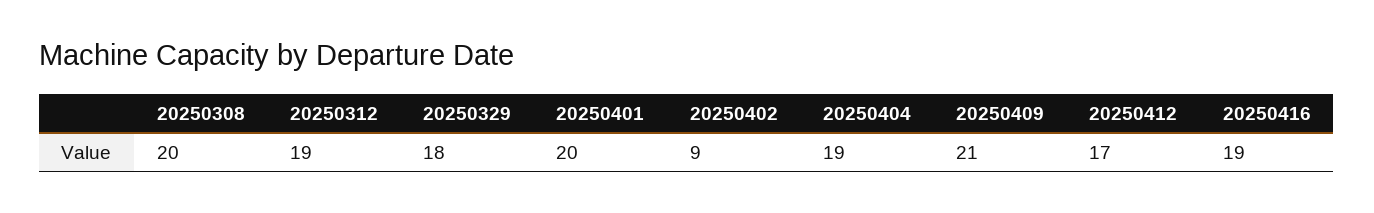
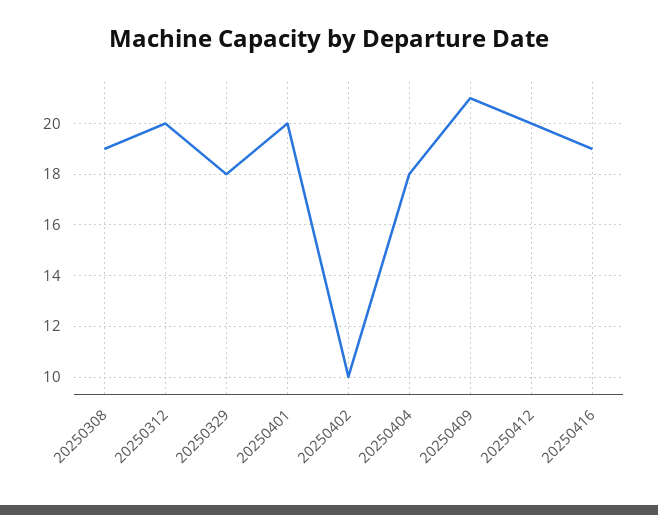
20250308: 20 -> 19
20250312: 19 -> 20
20250402: 9 -> 10
20250404: 19 -> 18
20250412: 17 -> 20

